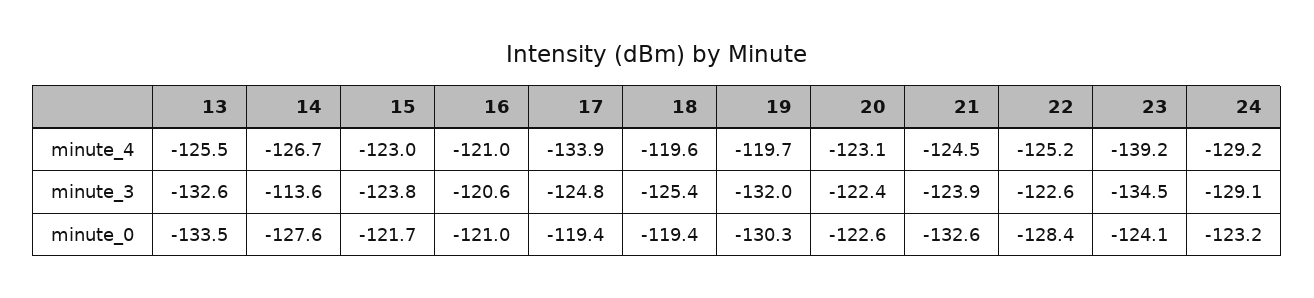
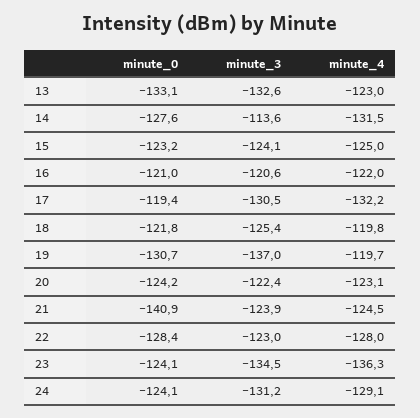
13, minute_4: -125.5 -> -123
14, minute_4: -126.7 -> -131.5
15, minute_4: -123 -> -125
16, minute_4: -121 -> -122
17, minute_4: -133.9 -> -132.2
18, minute_4: -119.6 -> -119.8
22, minute_4: -125.2 -> -128
23, minute_4: -139.2 -> -136.3
24, minute_4: -129.2 -> -129.1
15, minute_3: -123.8 -> -124.1
17, minute_3: -124.8 -> -130.5
19, minute_3: -132 -> -137
22, minute_3: -122.6 -> -123
24, minute_3: -129.1 -> -131.2
13, minute_0: -133.5 -> -133.1
15, minute_0: -121.7 -> -123.2
18, minute_0: -119.4 -> -121.8
19, minute_0: -130.3 -> -130.7
20, minute_0: -122.6 -> -124.2
21, minute_0: -132.6 -> -140.9
24, minute_0: -123.2 -> -124.1

